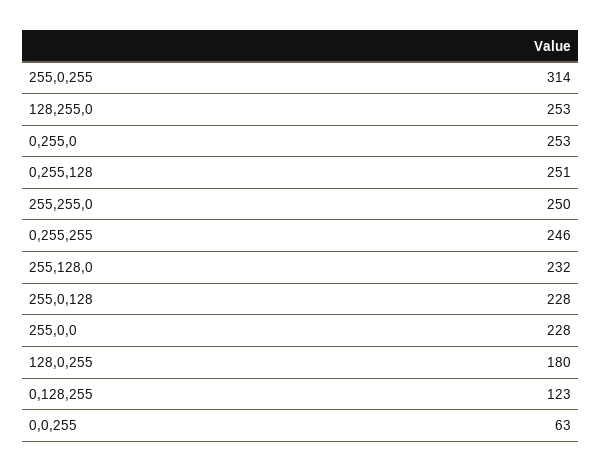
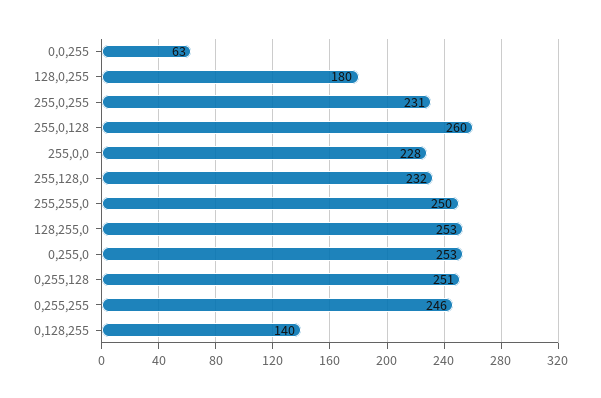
255,0,255: 314 -> 231
255,0,128: 228 -> 260
0,128,255: 123 -> 140

